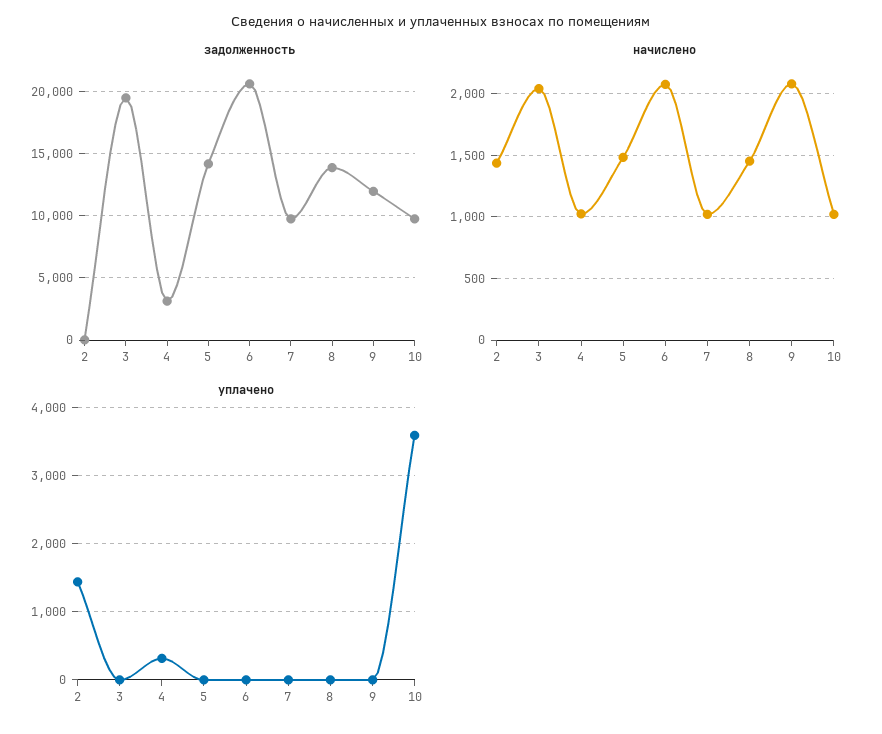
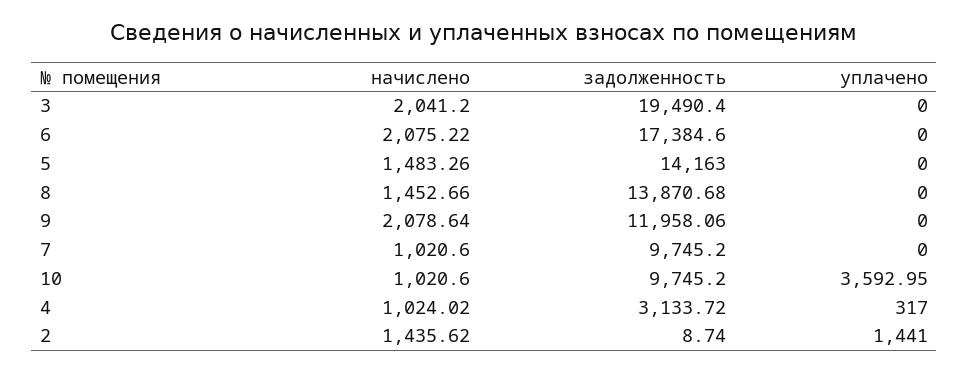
задолженность, 6: 20500 -> 17384.6

